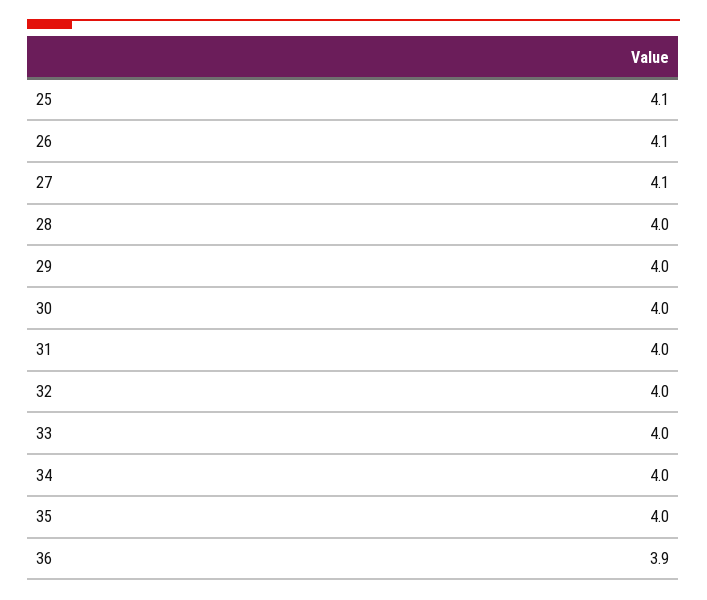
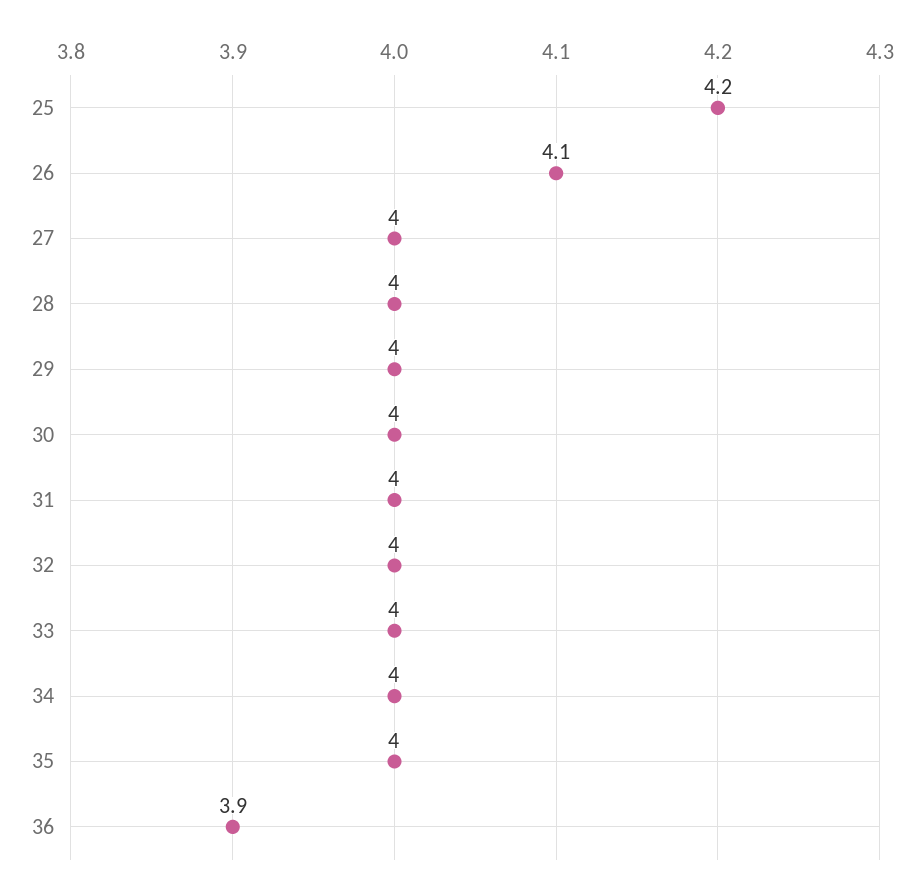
25: 4.1 -> 4.2
27: 4.1 -> 4

